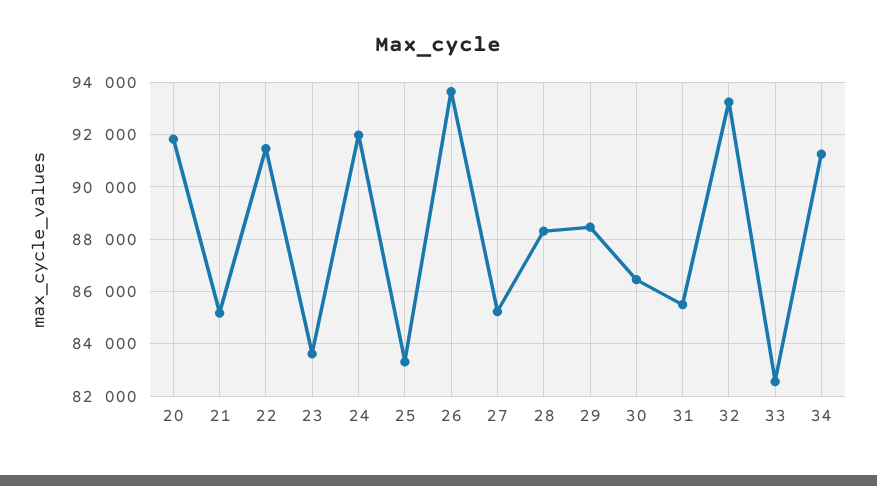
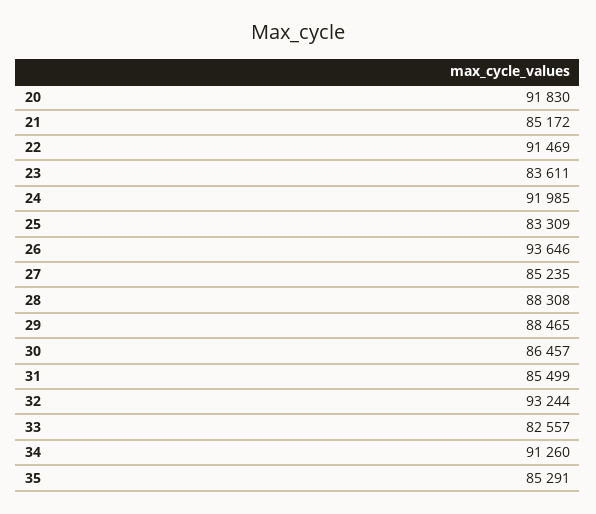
35: none -> 85291

